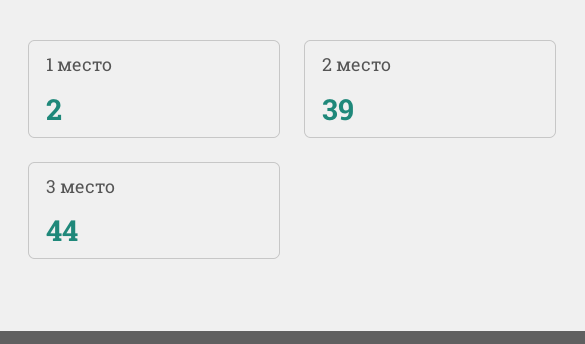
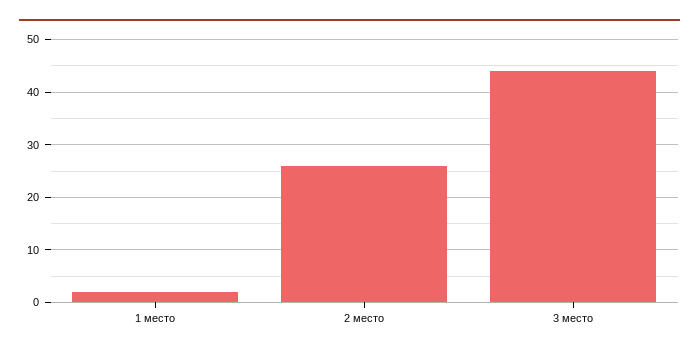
2 место: 39 -> 25

